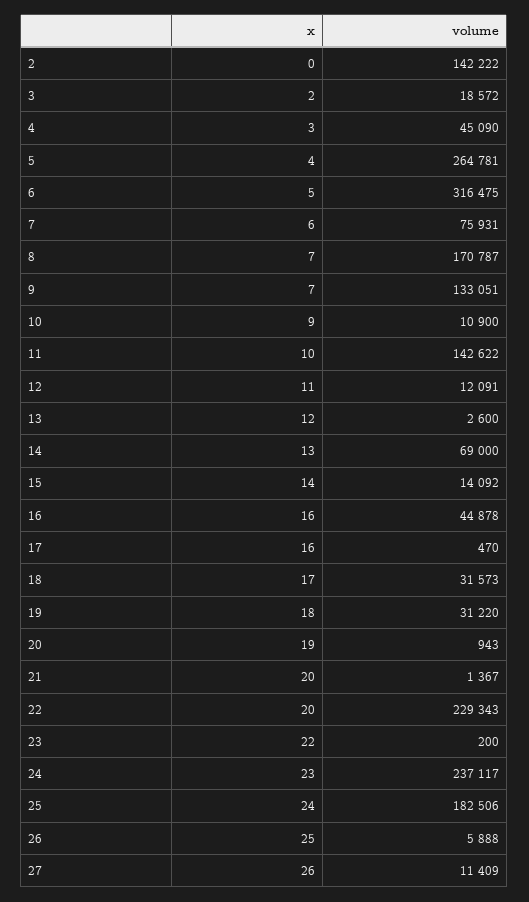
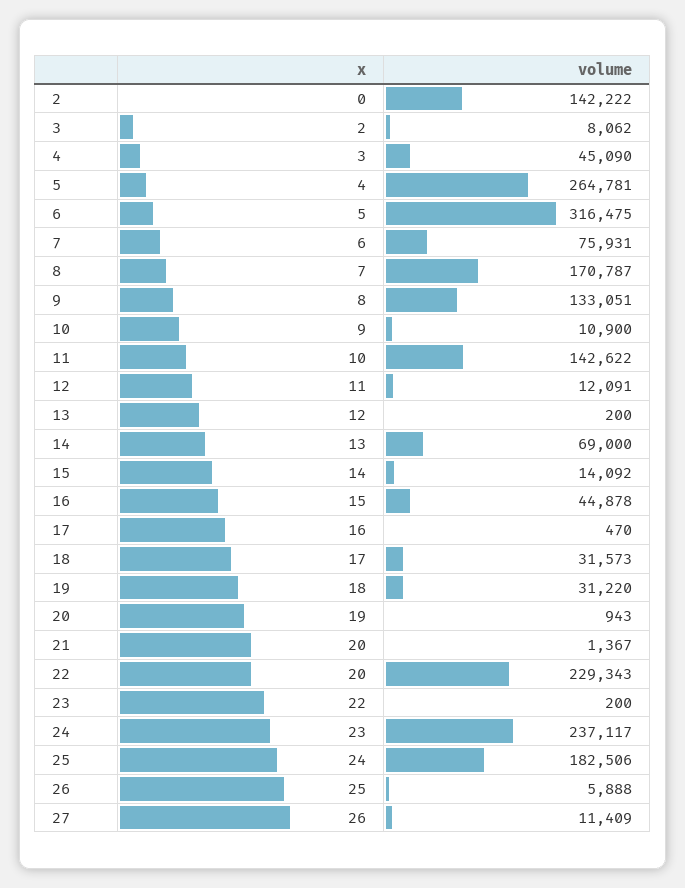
volume, 3: 18572 -> 8062
x, 9: 7 -> 8
volume, 13: 2600 -> 200
x, 16: 16 -> 15

